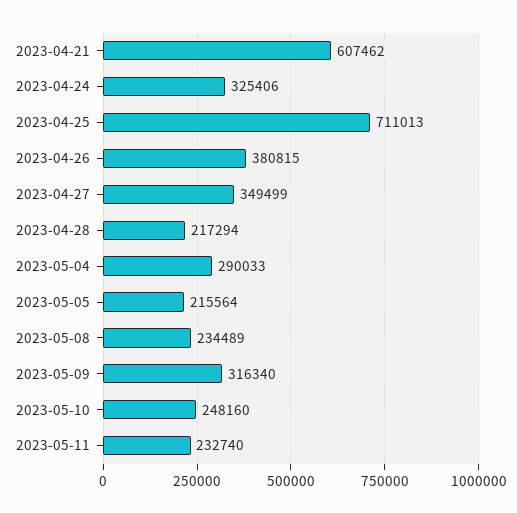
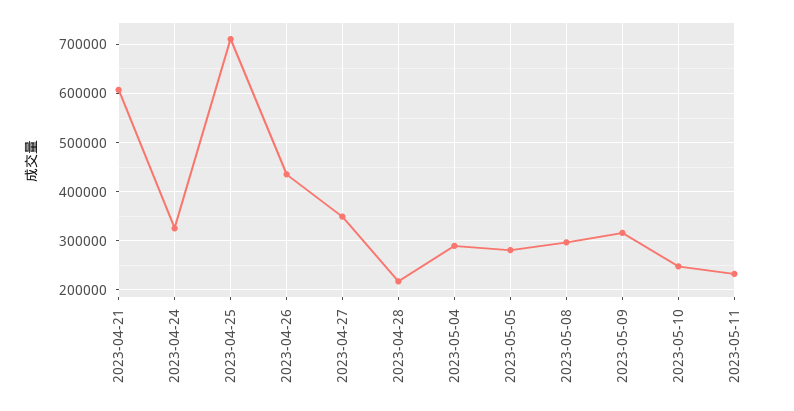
2023-04-26: 380815 -> 440000
2023-05-05: 215564 -> 280000
2023-05-08: 234489 -> 300000

